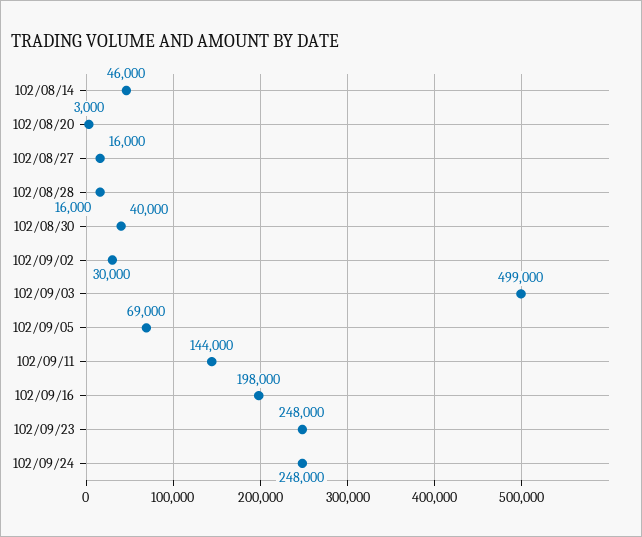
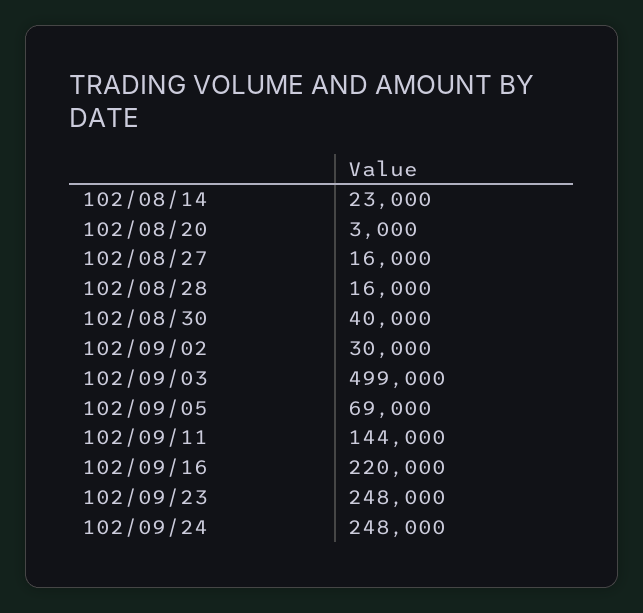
102/08/14: 46000 -> 23000
102/09/16: 198000 -> 220000

